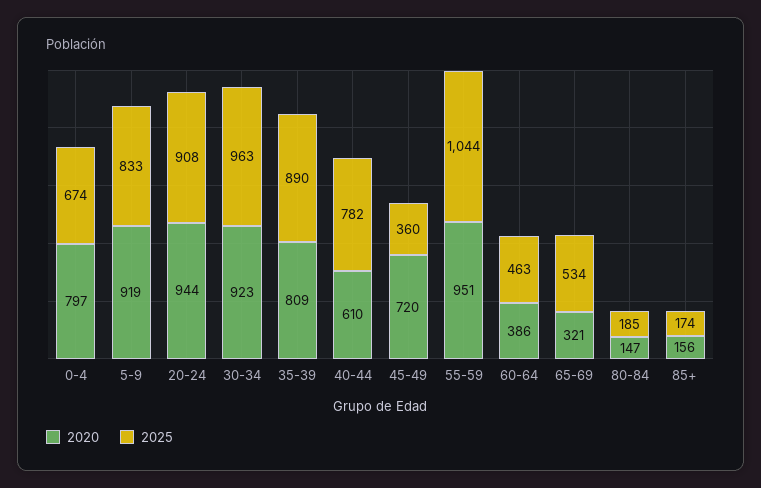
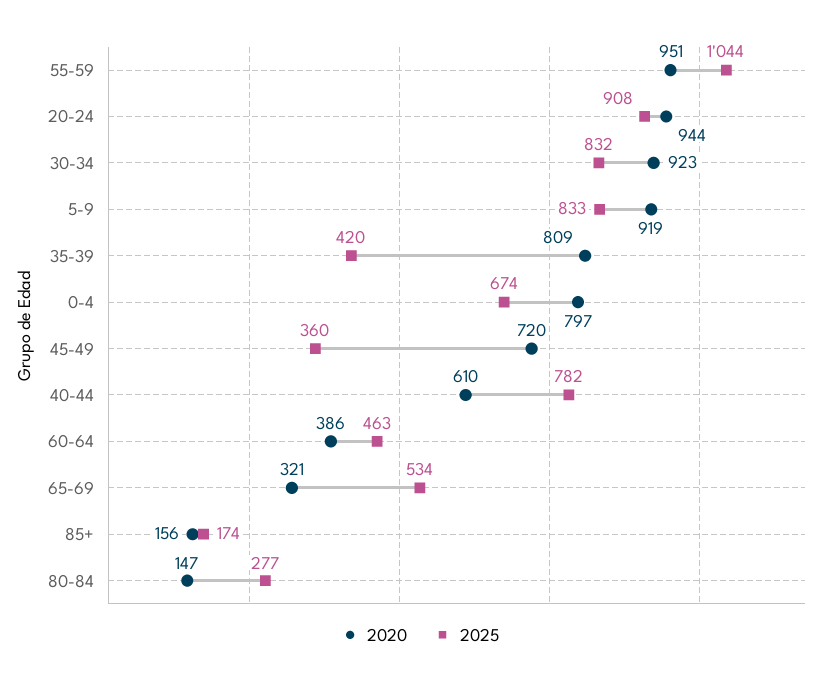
2025, 30-34: 963 -> 832
2025, 35-39: 890 -> 420
2025, 80-84: 185 -> 277

